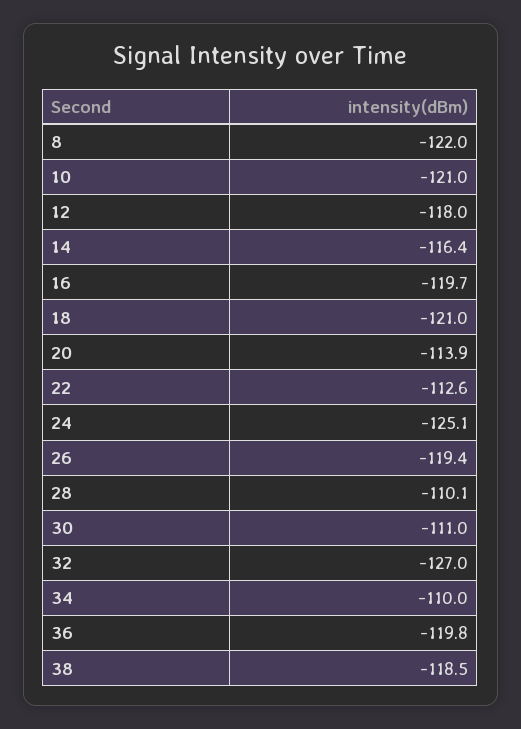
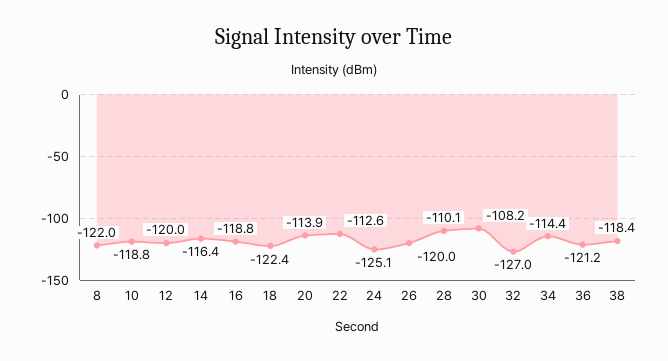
10: -121 -> -118.8
12: -118 -> -120
16: -119.7 -> -118.8
18: -121 -> -122.4
26: -119.4 -> -120
30: -111 -> -108.2
34: -110 -> -114.4
36: -119.8 -> -121.2
38: -118.5 -> -118.4

